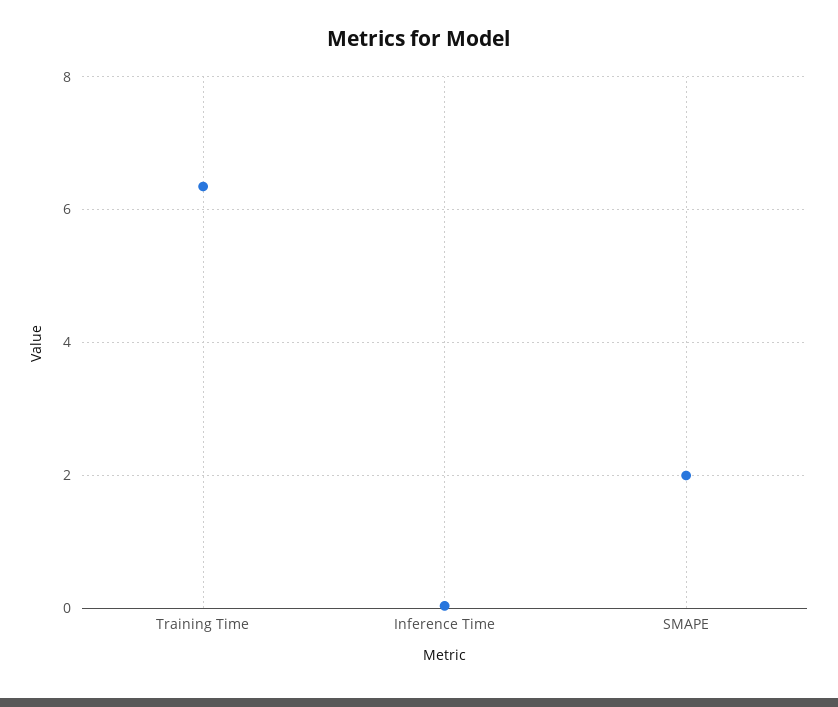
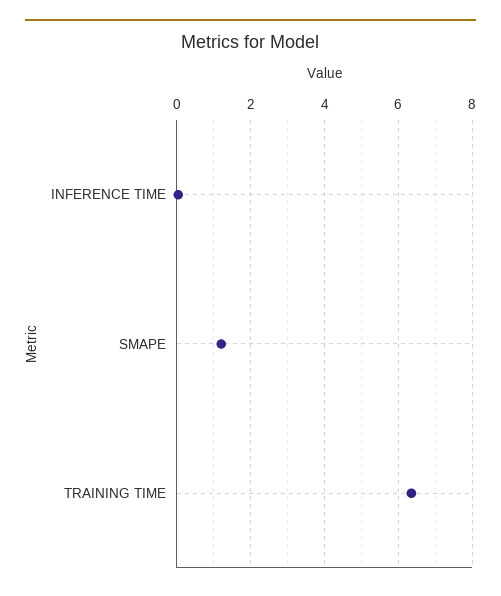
SMAPE: 2 -> 1.2

